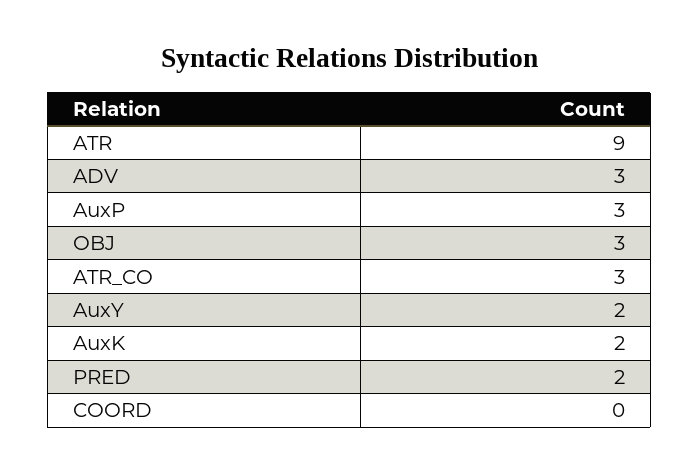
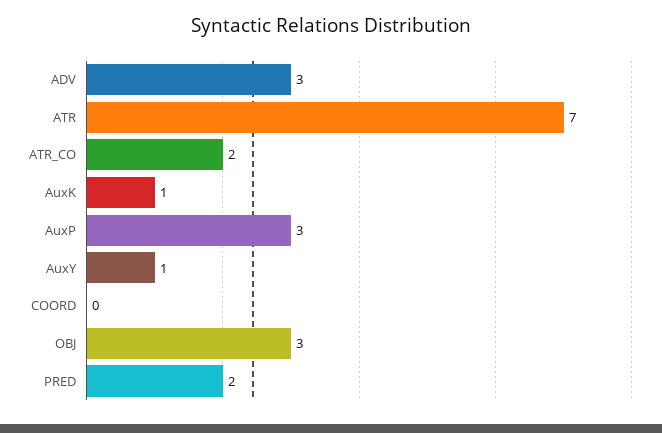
ATR: 9 -> 7
ATR_CO: 3 -> 2
AuxY: 2 -> 1
AuxK: 2 -> 1

